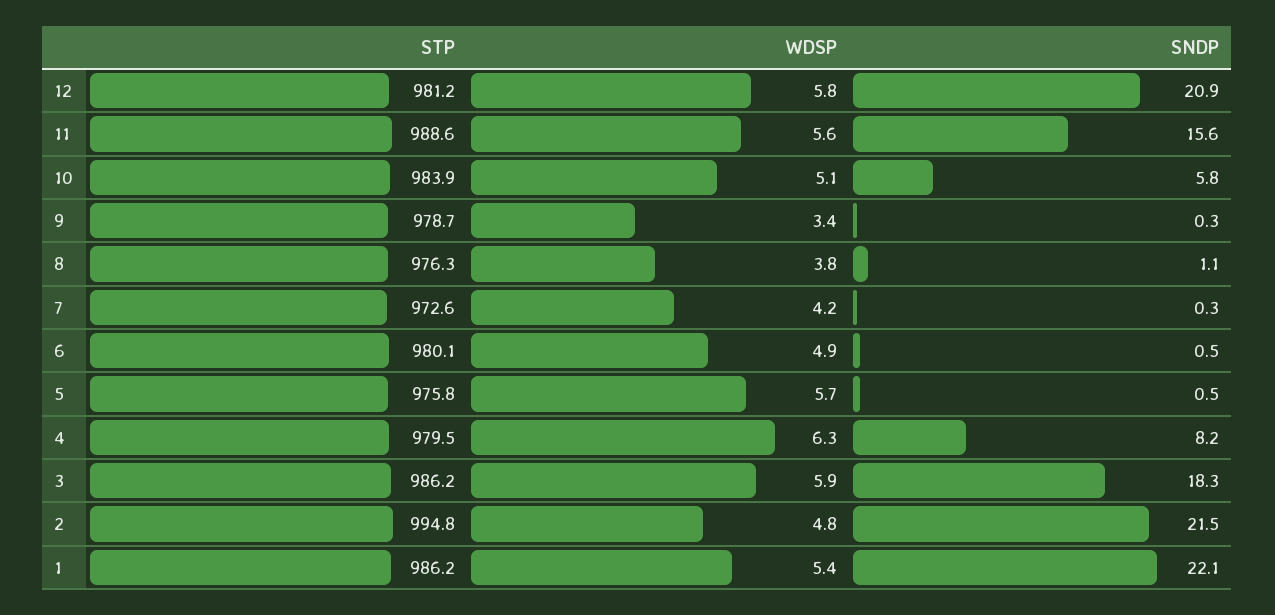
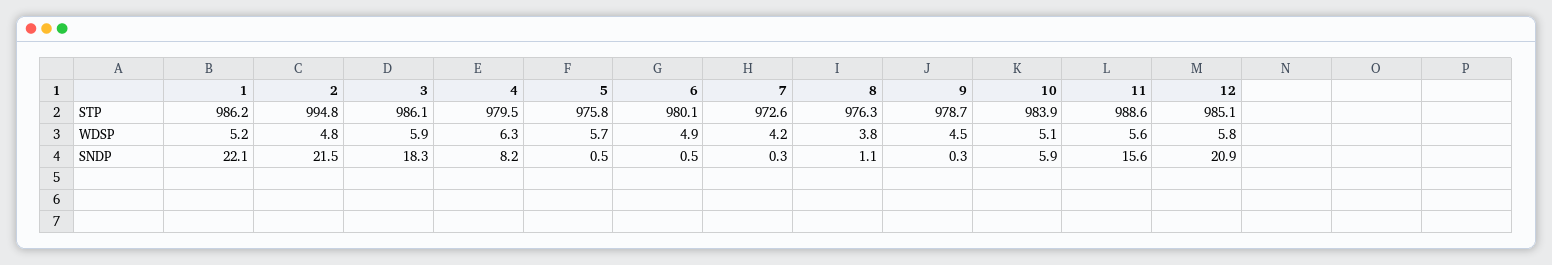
STP, 12: 981.2 -> 985.1
SNDP, 10: 5.8 -> 5.9
WDSP, 9: 3.4 -> 4.5
STP, 3: 986.2 -> 986.1
WDSP, 1: 5.4 -> 5.2

